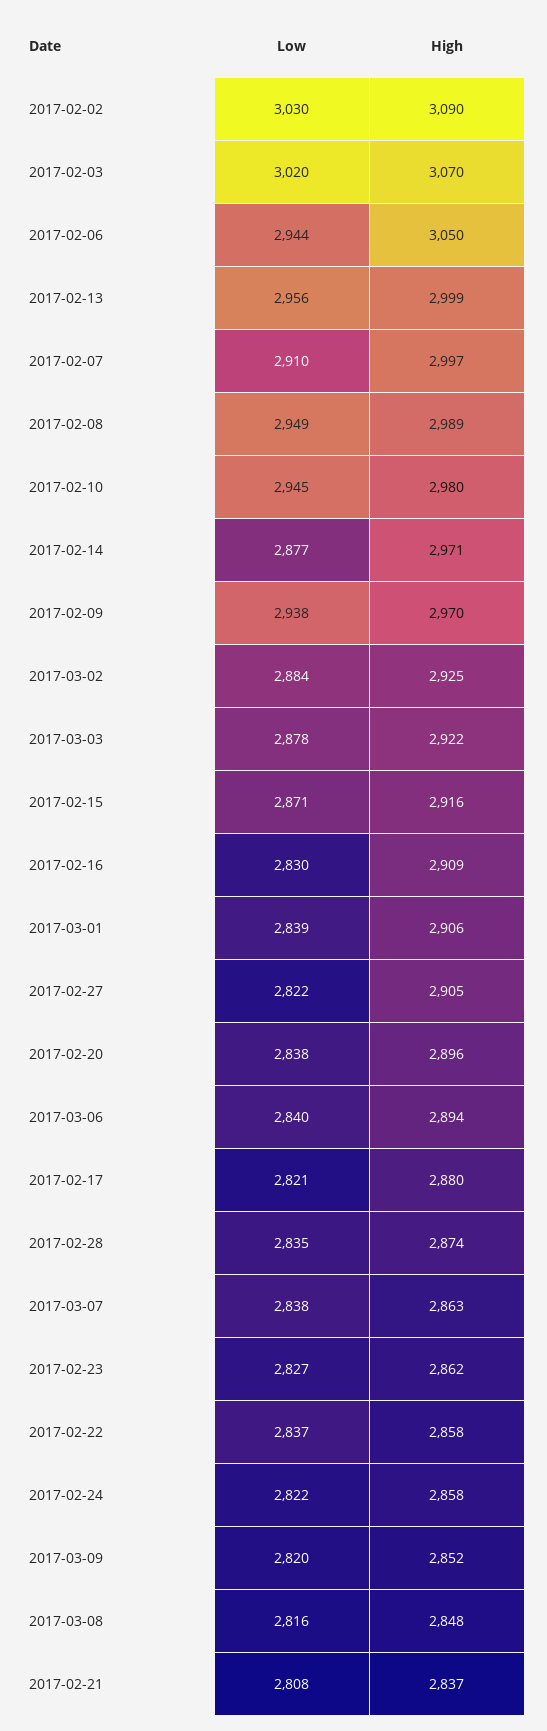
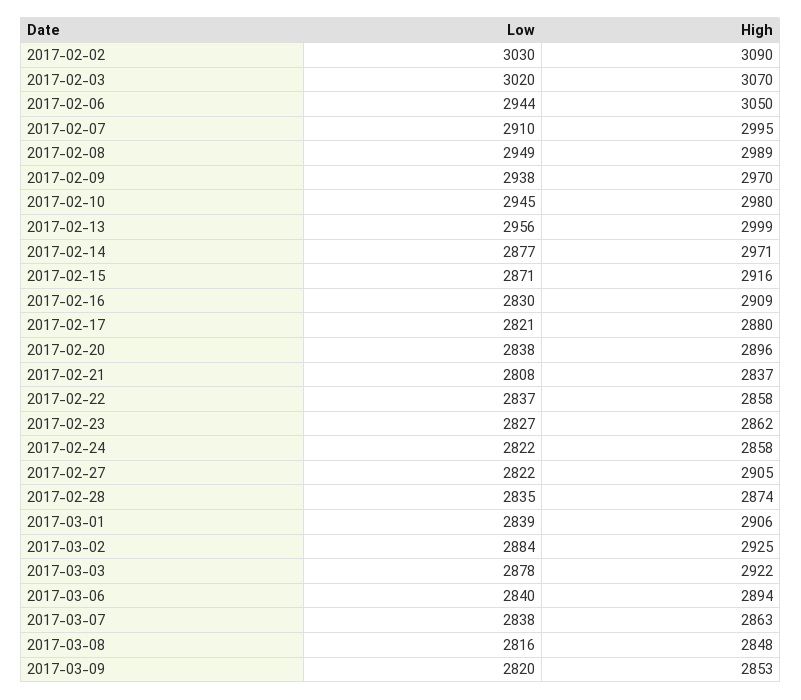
High, 2017-02-07: 2997 -> 2995
High, 2017-03-09: 2852 -> 2853

